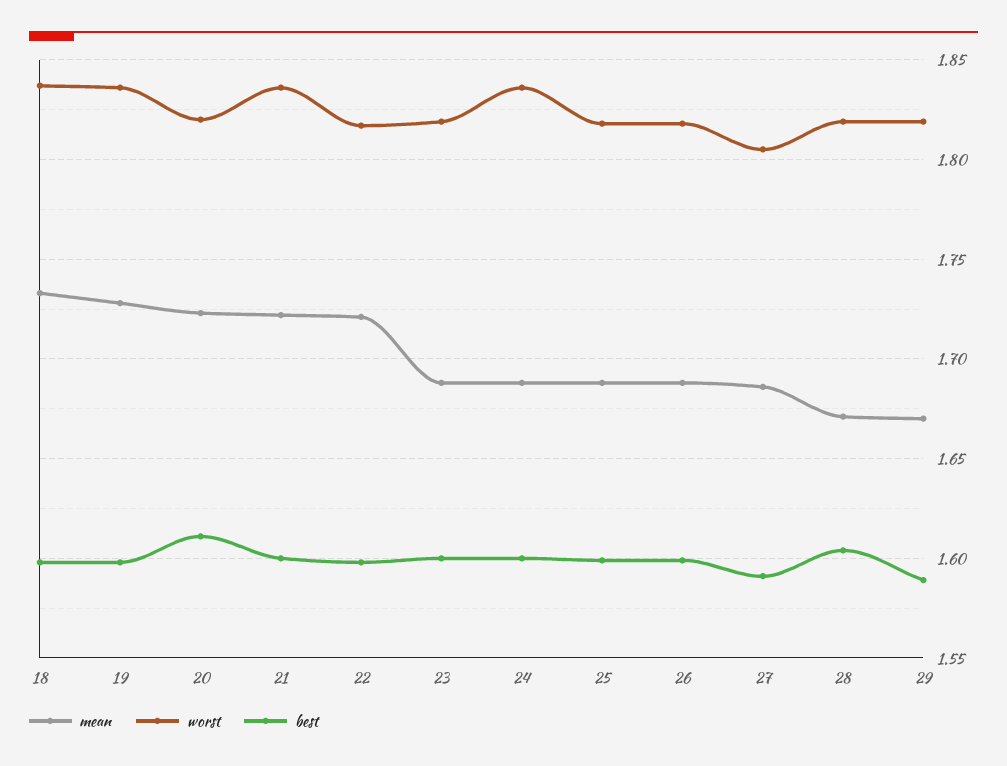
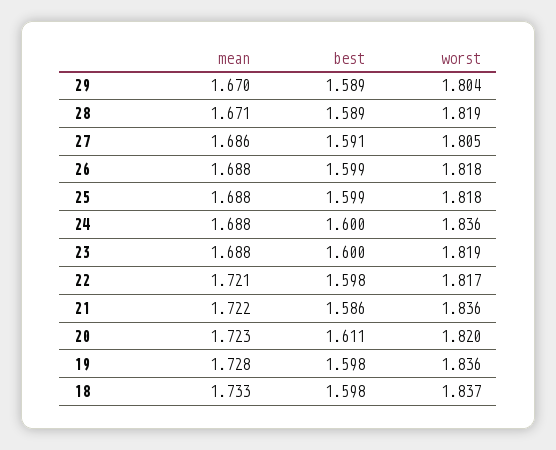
best, 21: 1.6 -> 1.586
best, 28: 1.605 -> 1.589
worst, 29: 1.82 -> 1.804

